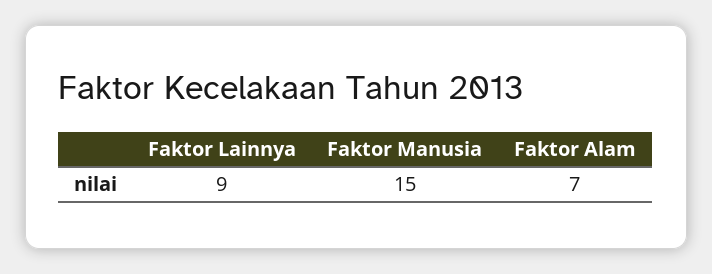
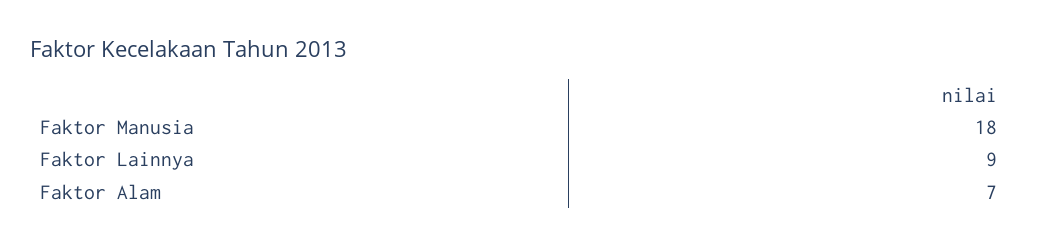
Faktor Manusia: 15 -> 18

